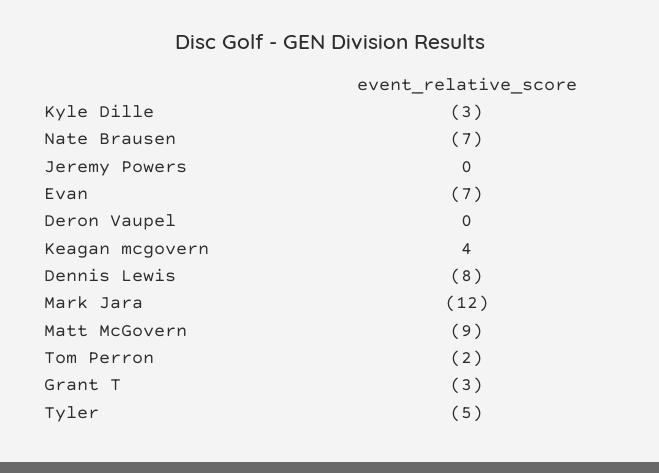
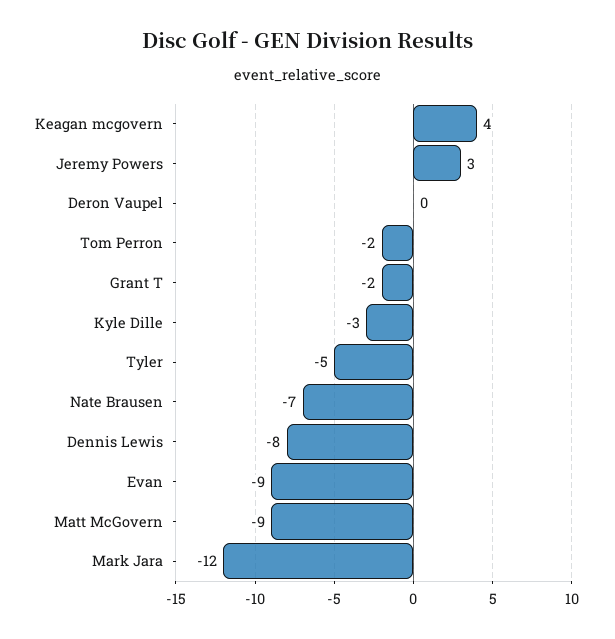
Jeremy Powers: 0 -> 3
Evan: -7 -> -9
Grant T: -3 -> -2

